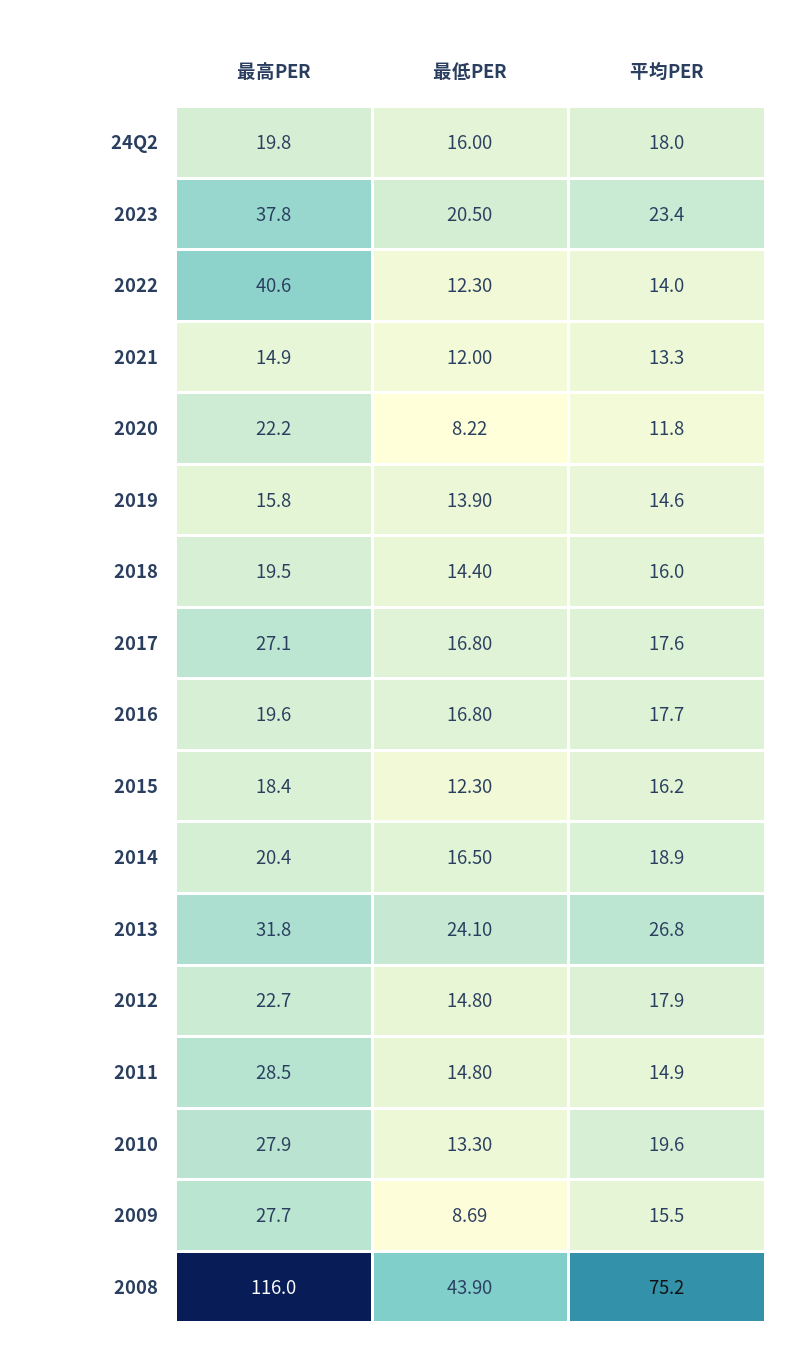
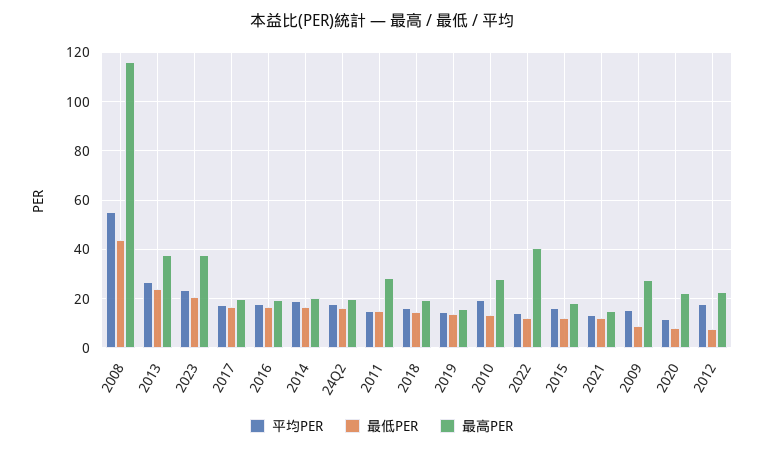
最高PER, 2017: 27.1 -> 20
最高PER, 2013: 31.8 -> 37.5
最低PER, 2012: 14.8 -> 7.5
平均PER, 2008: 75.2 -> 55

